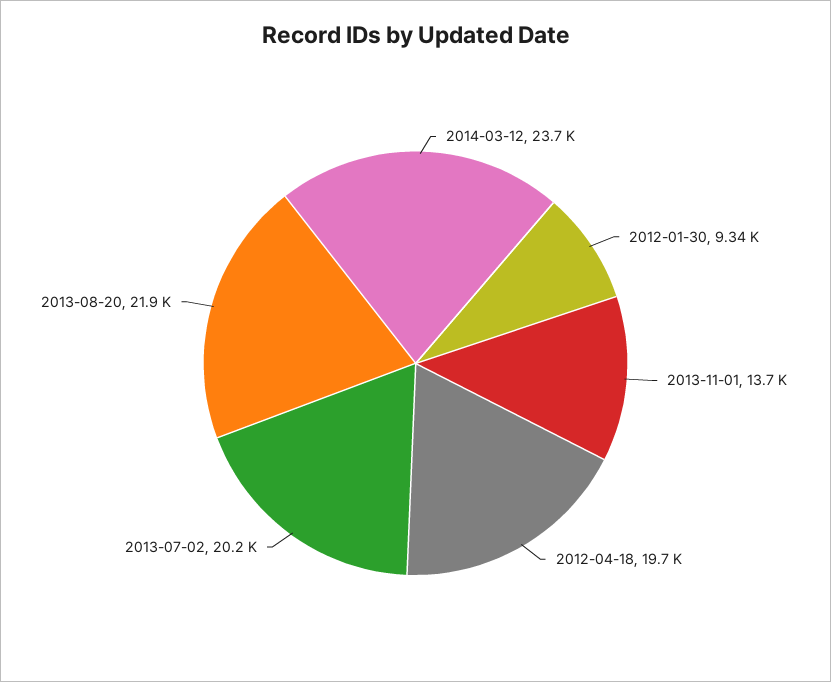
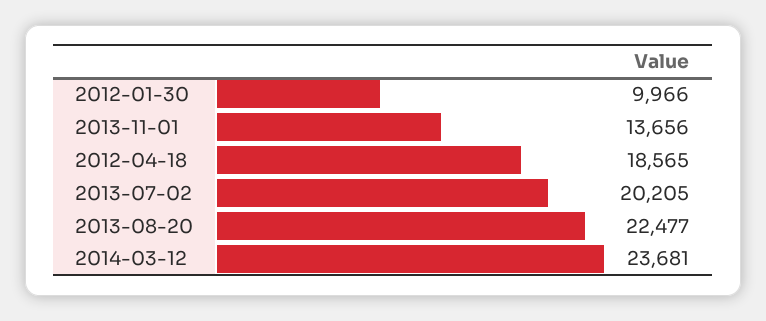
2012-01-30: 9340 -> 9966
2012-04-18: 19700 -> 18565
2013-08-20: 21900 -> 22477

